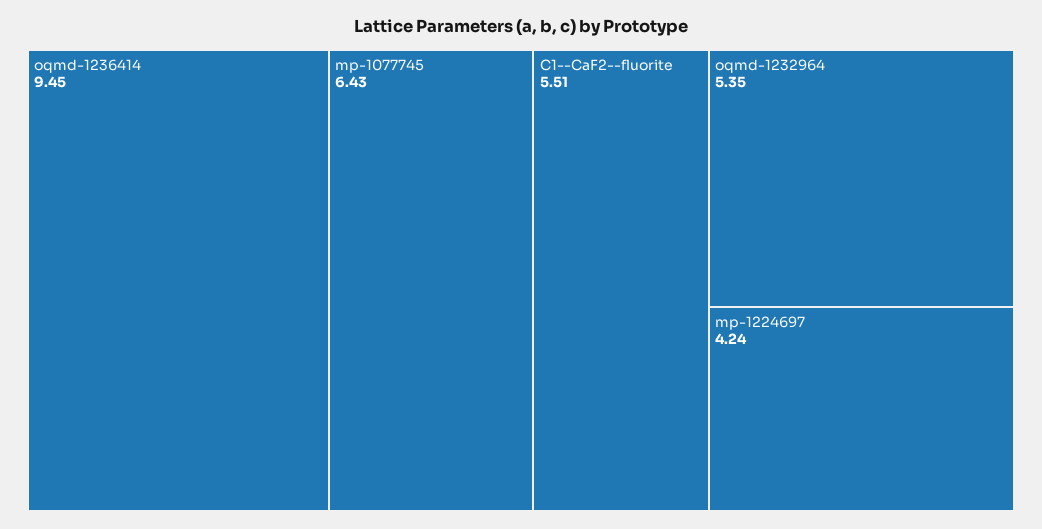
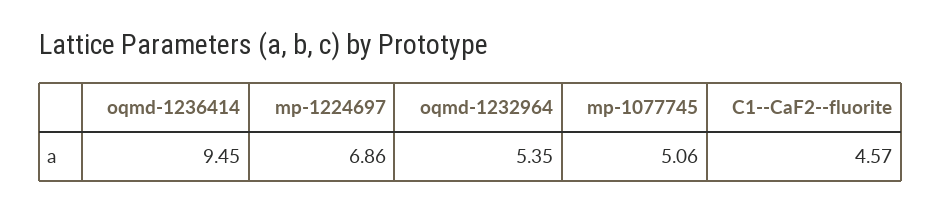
mp-1077745: 6.43 -> 5.06
C1--CaF2--fluorite: 5.51 -> 4.57
mp-1224697: 4.24 -> 6.86

